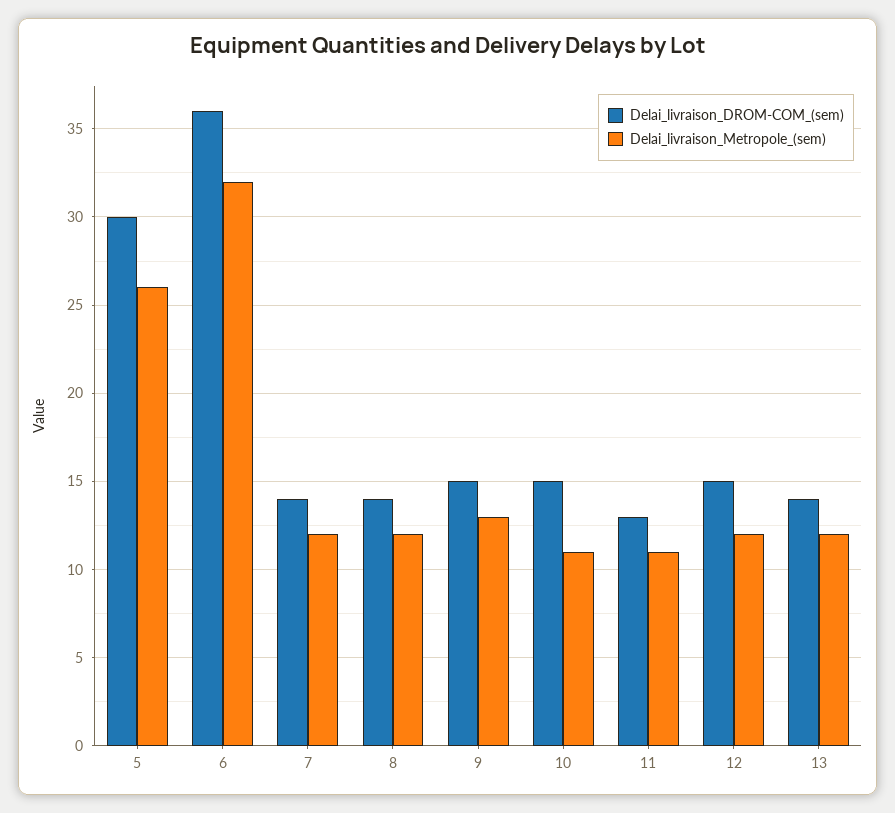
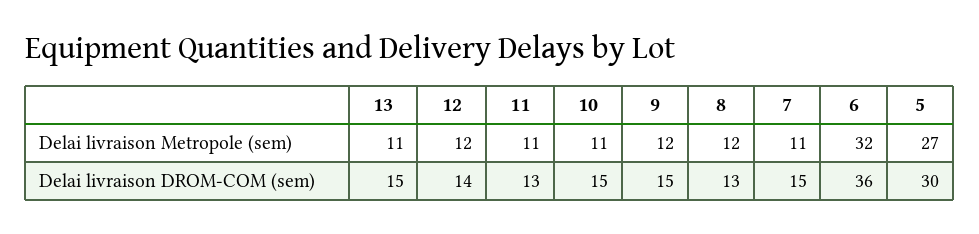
Delai_livraison_Metropole_(sem), 5: 26 -> 27
Delai_livraison_DROM-COM_(sem), 7: 14 -> 15
Delai_livraison_Metropole_(sem), 7: 12 -> 11
Delai_livraison_DROM-COM_(sem), 8: 14 -> 13
Delai_livraison_Metropole_(sem), 9: 13 -> 12
Delai_livraison_DROM-COM_(sem), 12: 15 -> 14
Delai_livraison_DROM-COM_(sem), 13: 14 -> 15
Delai_livraison_Metropole_(sem), 13: 12 -> 11

